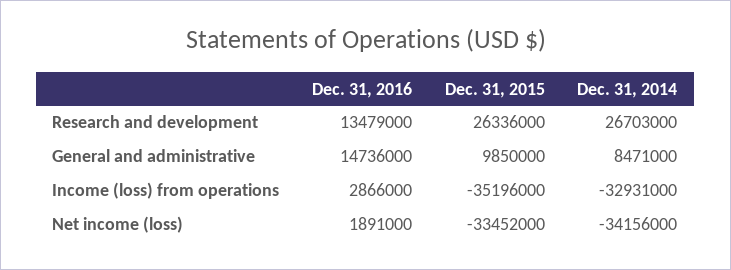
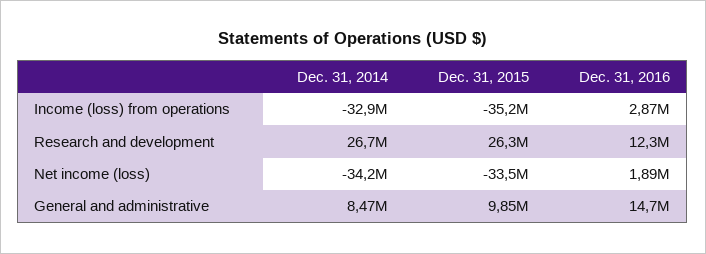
Dec. 31, 2016, Research and development: 13479000 -> 12300000

